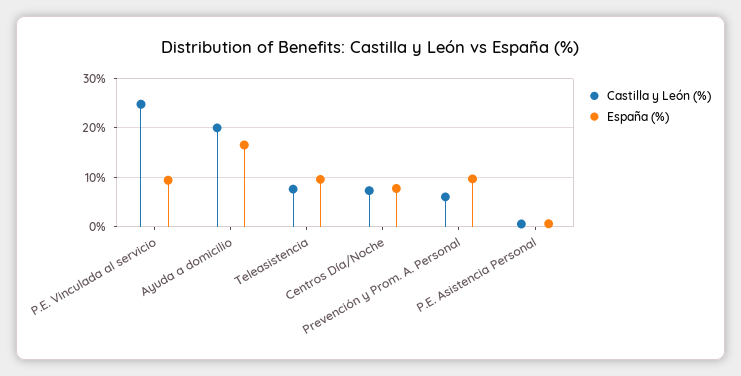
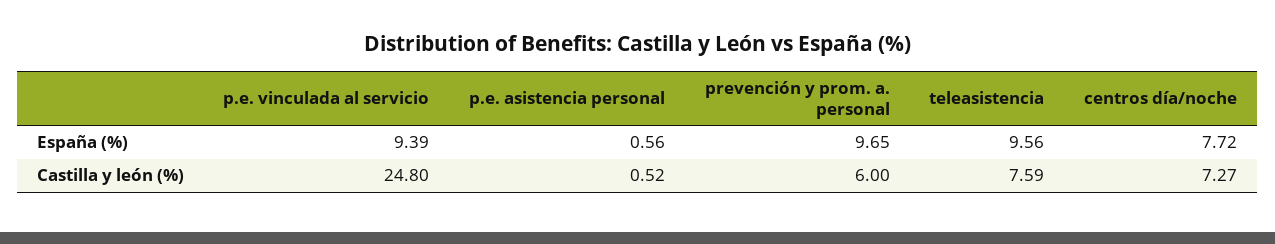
Castilla y León (%), Ayuda a domicilio: 20 -> none
España (%), Ayuda a domicilio: 16 -> none

